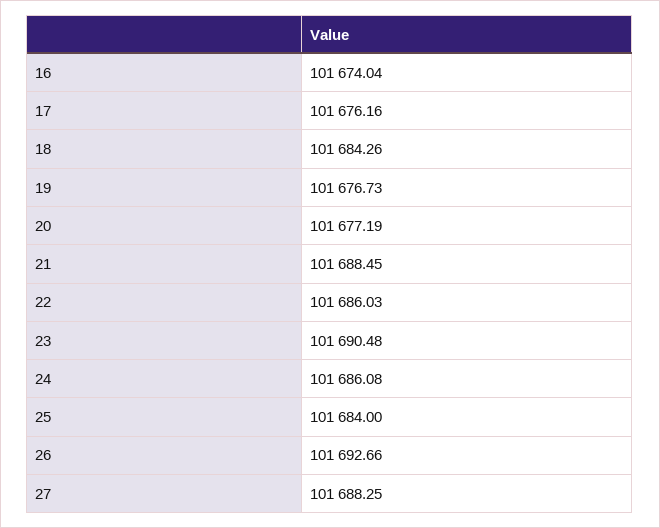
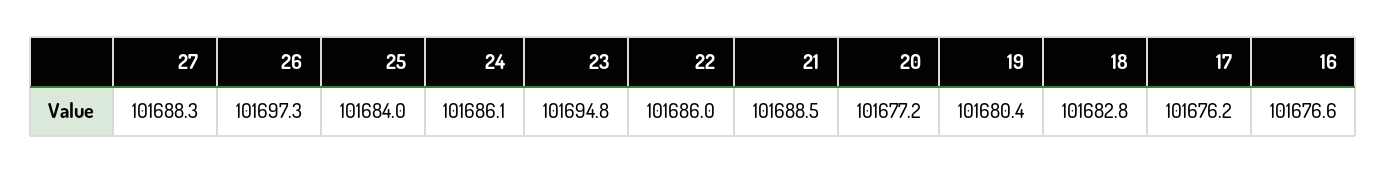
16: 101674.04 -> 101676.6
18: 101684.26 -> 101682.8
19: 101676.73 -> 101680.4
23: 101690.48 -> 101694.8
26: 101692.66 -> 101697.3

